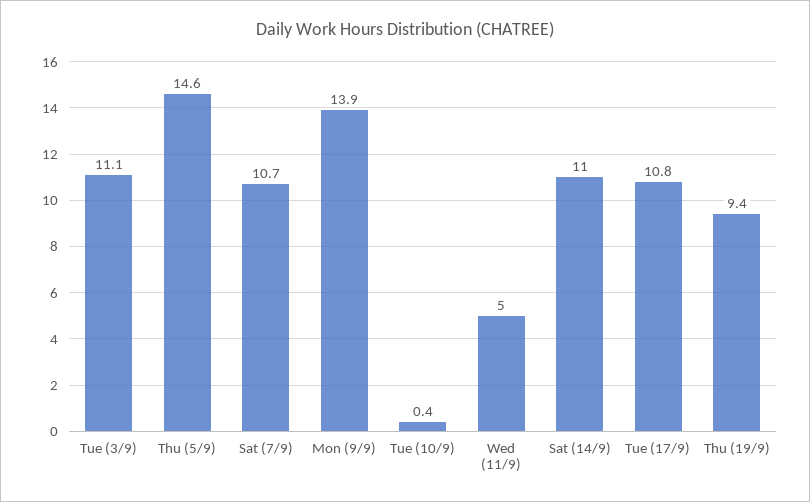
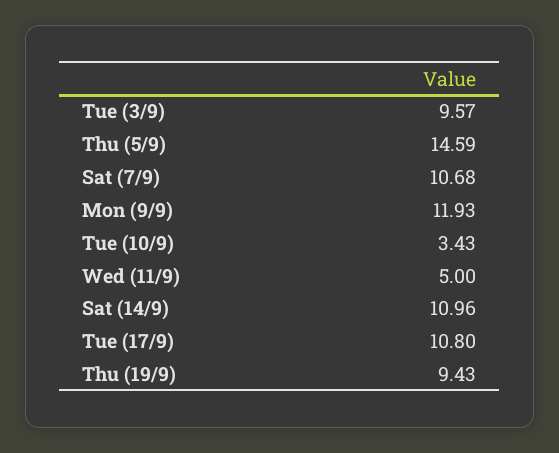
Tue (3/9): 11.1 -> 9.57
Mon (9/9): 13.9 -> 11.93
Tue (10/9): 0.4 -> 3.43

